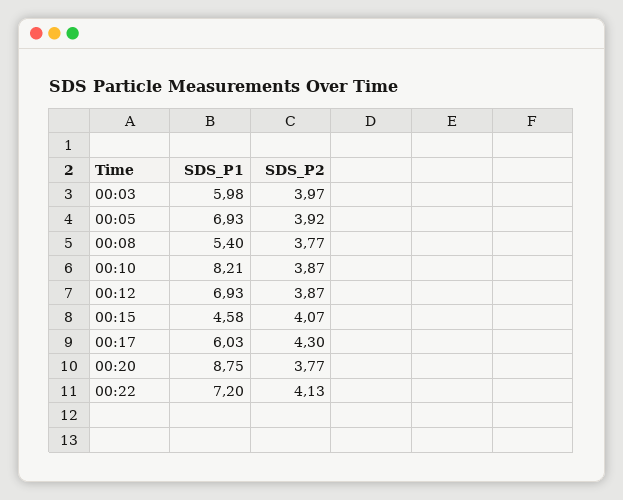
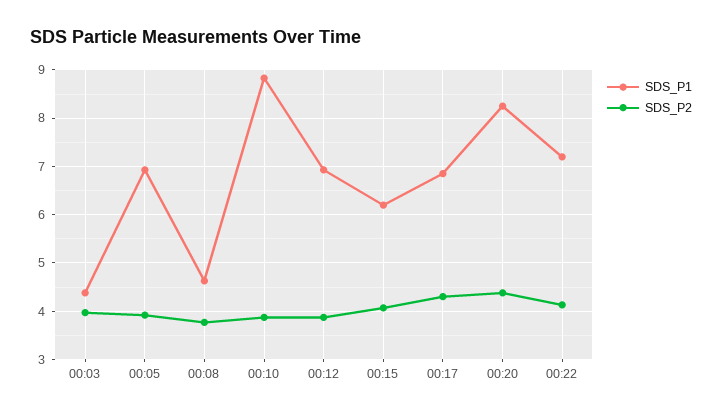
SDS_P1, 00:03: 5.98 -> 4.4
SDS_P1, 00:08: 5.4 -> 4.6
SDS_P1, 00:10: 8.21 -> 8.8
SDS_P1, 00:15: 4.58 -> 6.2
SDS_P1, 00:17: 6.03 -> 6.8
SDS_P1, 00:20: 8.75 -> 8.2
SDS_P2, 00:20: 3.77 -> 4.4

